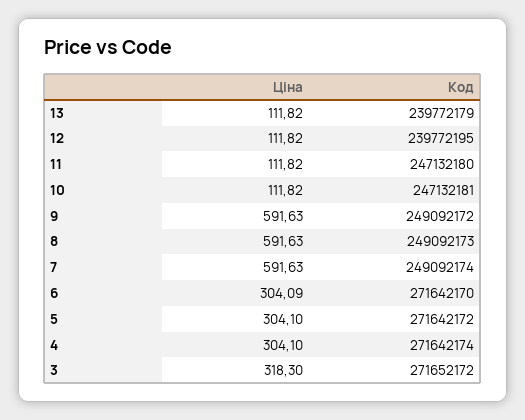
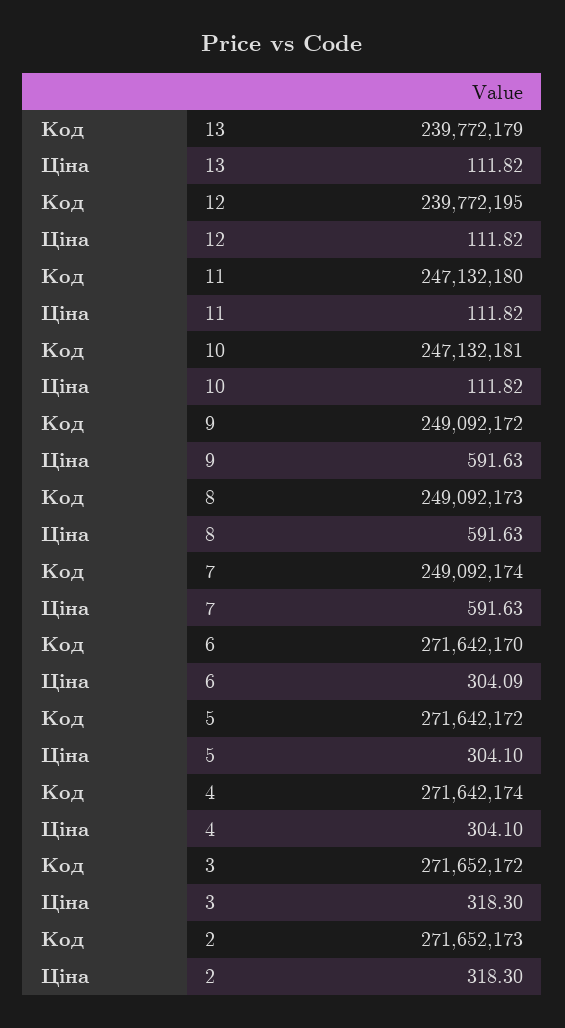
Код, 2: none -> 271652173
Ціна, 2: none -> 318.3

